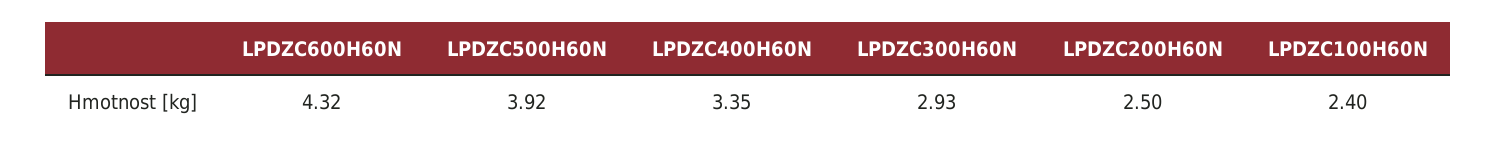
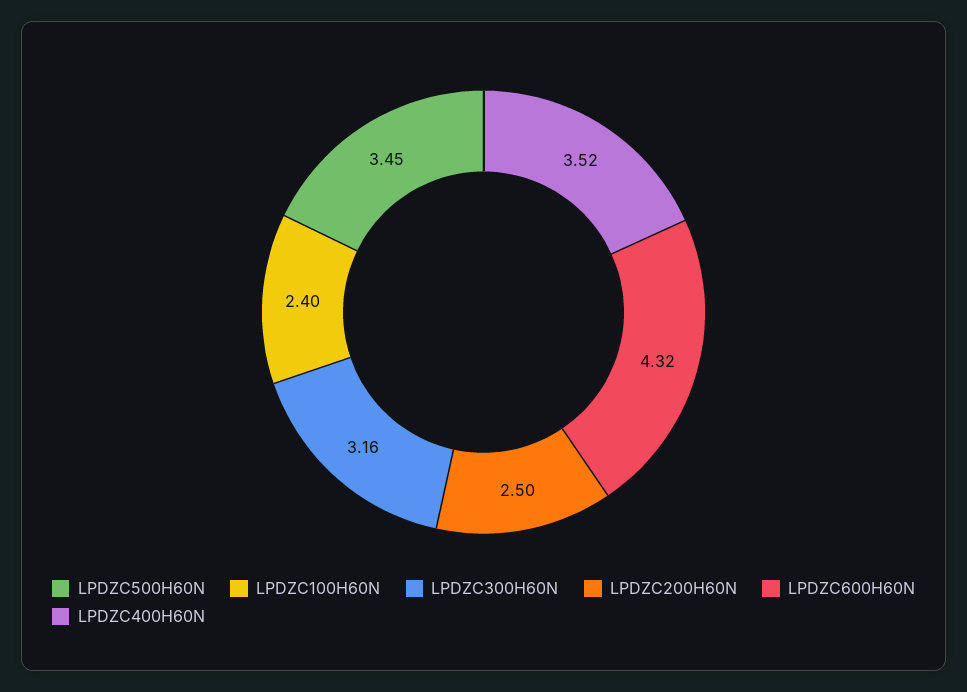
LPDZC500H60N: 3.92 -> 3.45
LPDZC400H60N: 3.35 -> 3.52
LPDZC300H60N: 2.93 -> 3.16

